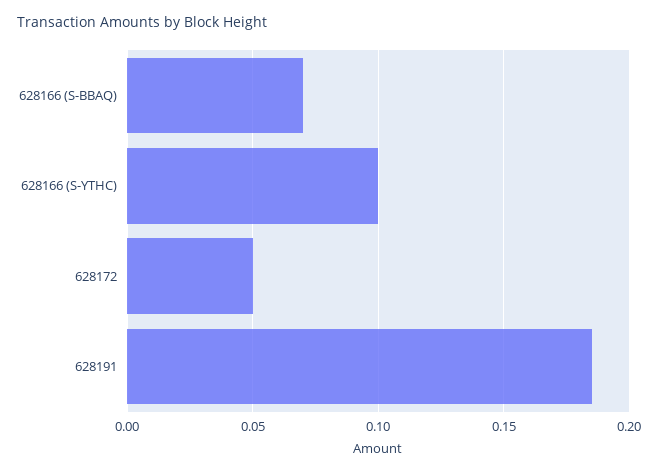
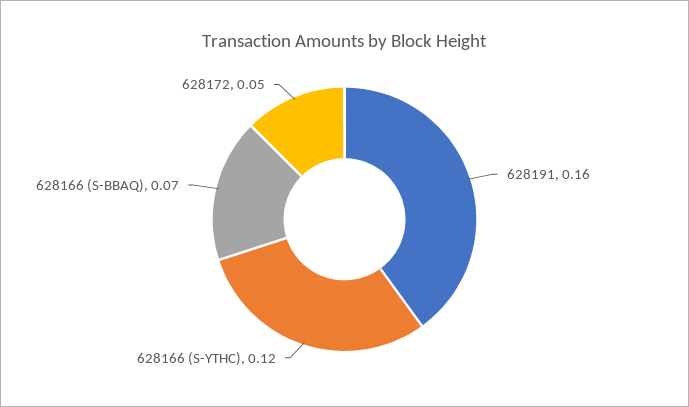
628166 (S-YTHC): 0.1 -> 0.12
628191: 0.185 -> 0.16

